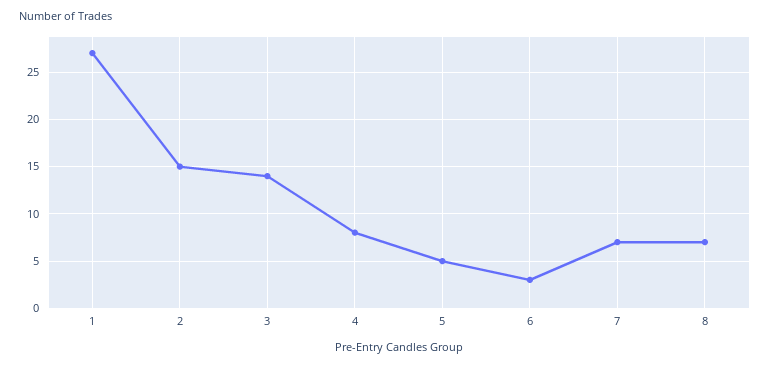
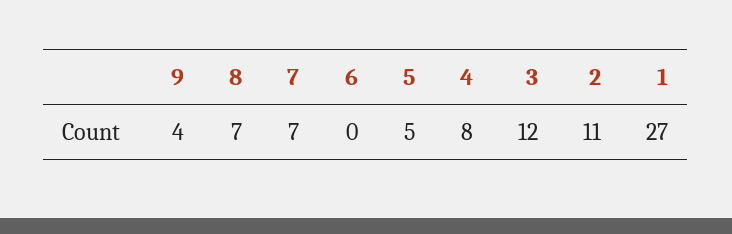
2: 15 -> 11
3: 14 -> 12
6: 3 -> 0
9: none -> 4

